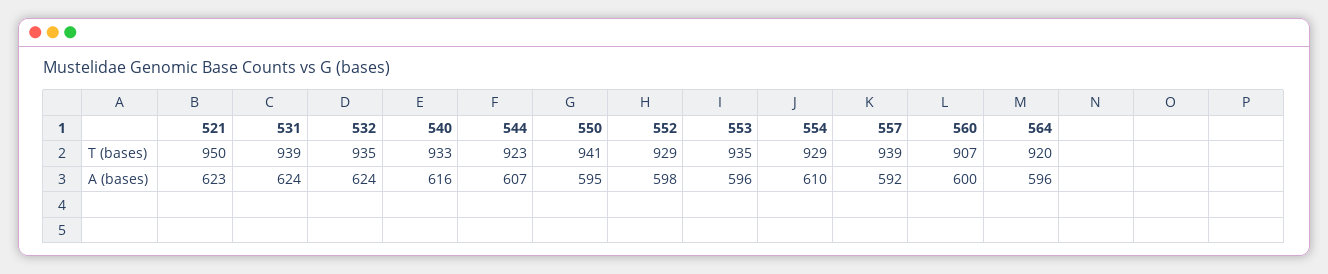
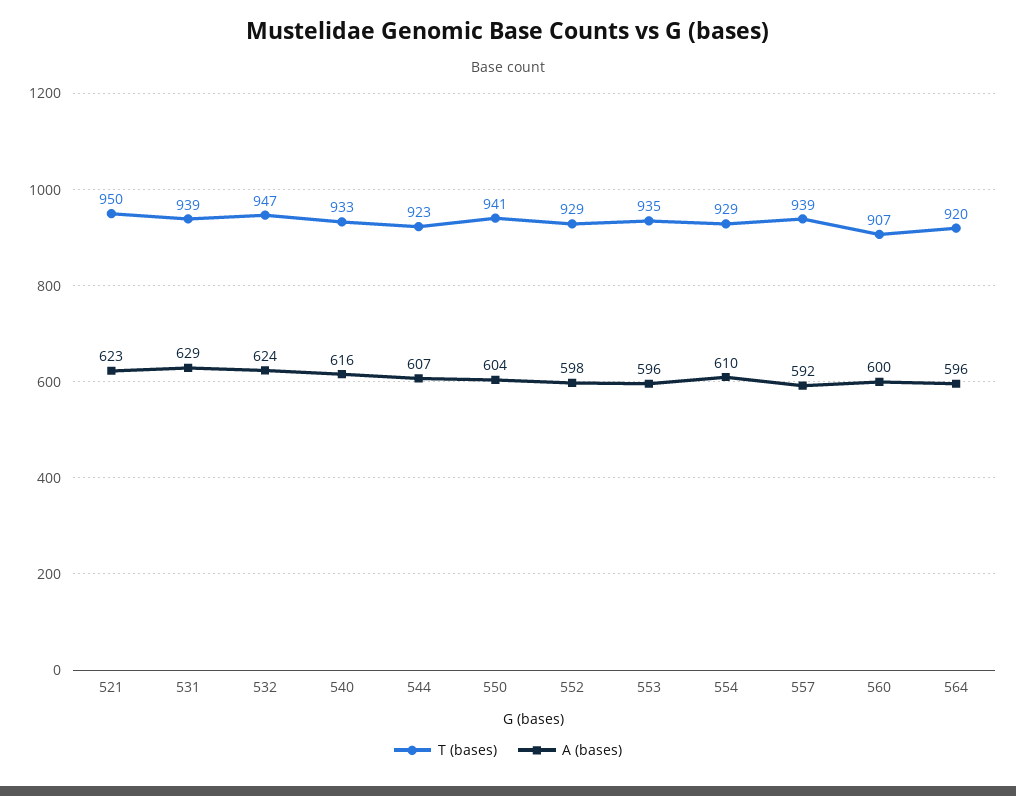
T (bases), 532: 935 -> 947
A (bases), 531: 624 -> 629
A (bases), 550: 595 -> 604

